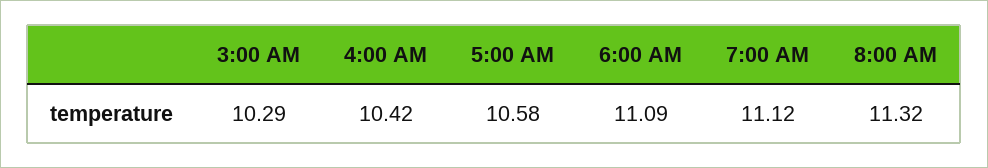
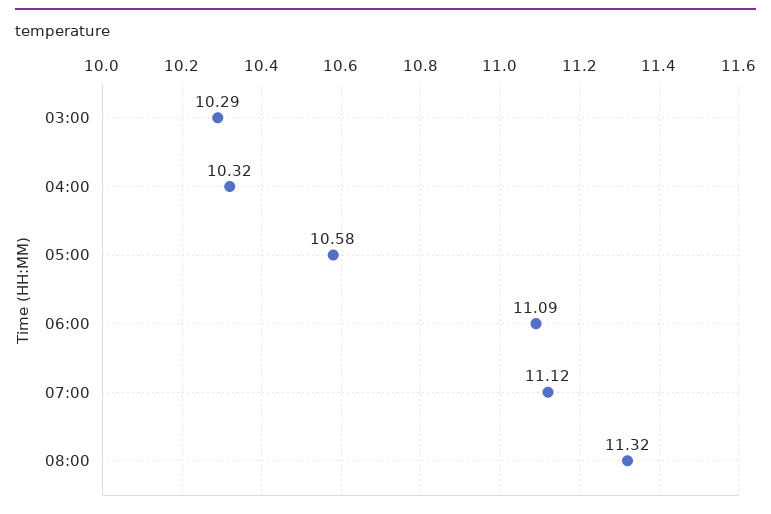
4:00 AM: 10.42 -> 10.32

